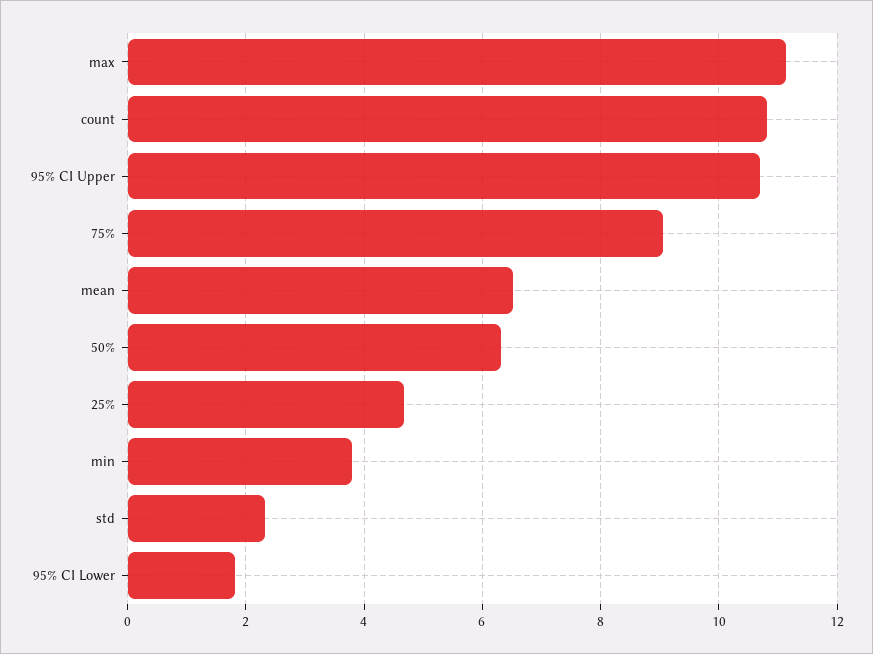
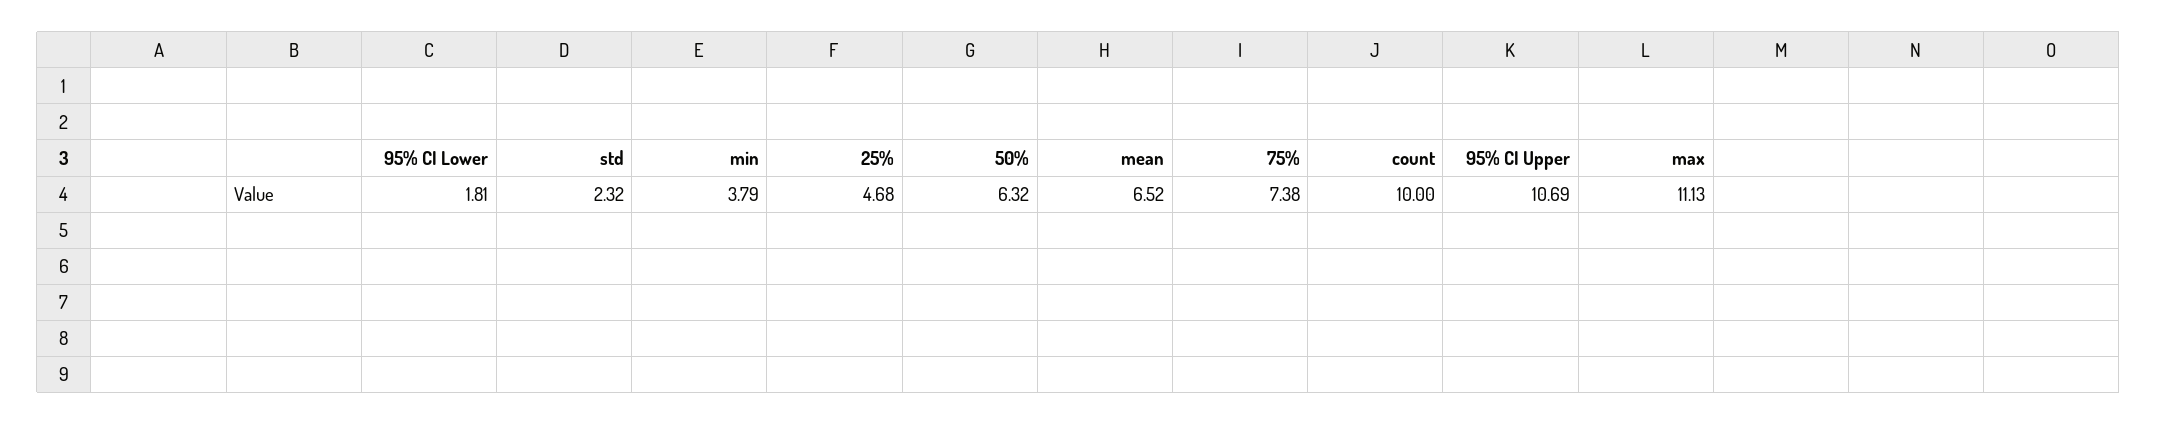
count: 10.8 -> 10
75%: 9 -> 7.38

